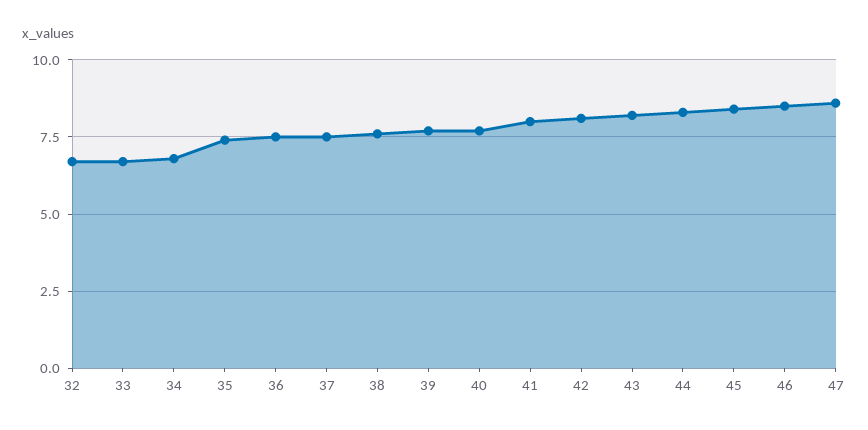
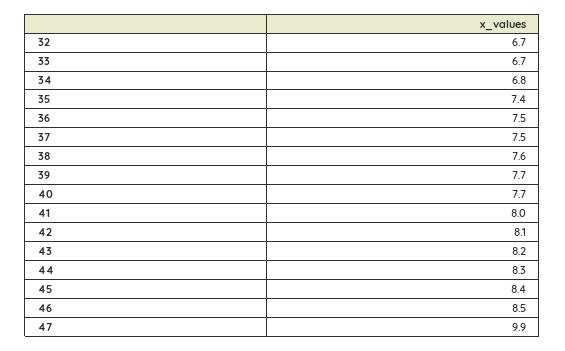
47: 8.5 -> 9.9

